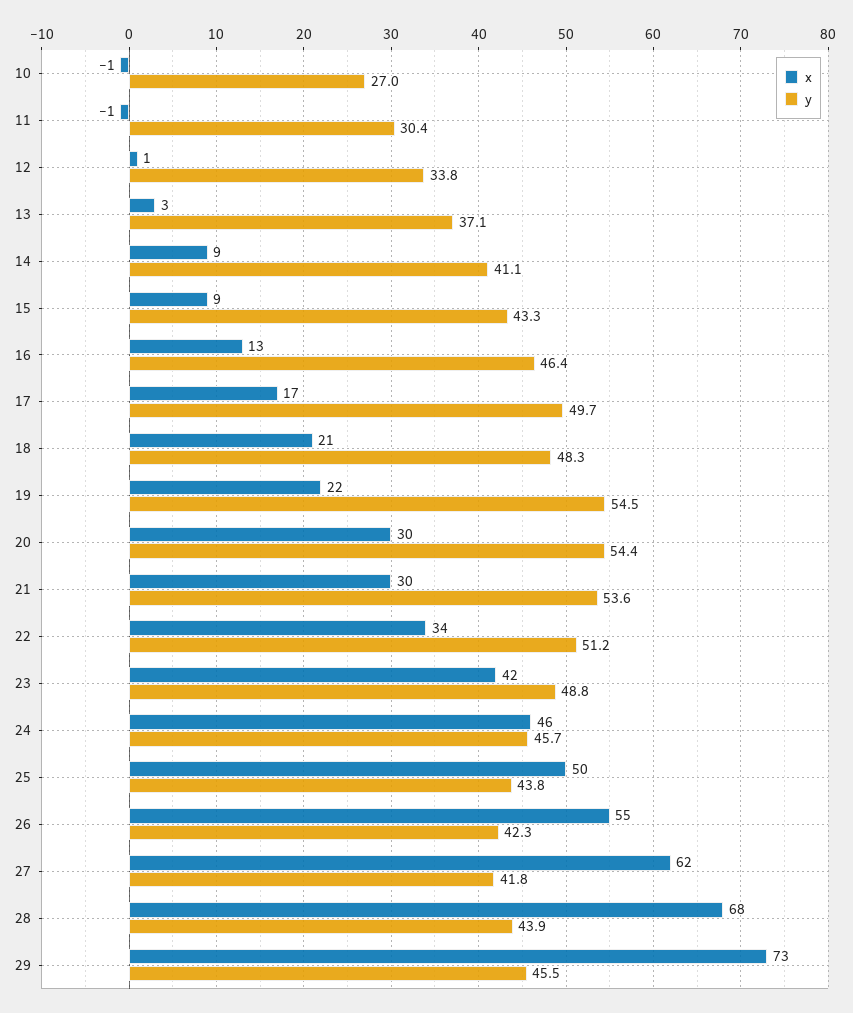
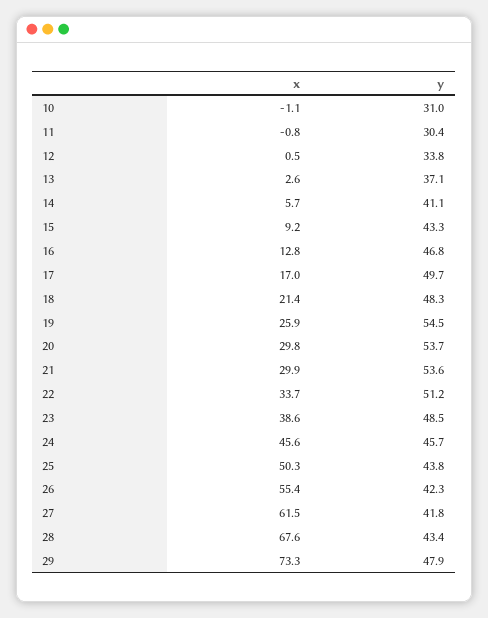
y, 10: 27 -> 31
x, 14: 9 -> 5.7
y, 16: 46.4 -> 46.8
x, 19: 22 -> 25.9
y, 20: 54.4 -> 53.7
x, 23: 42 -> 38.6
y, 23: 48.8 -> 48.5
y, 28: 43.9 -> 43.4
y, 29: 45.5 -> 47.9

